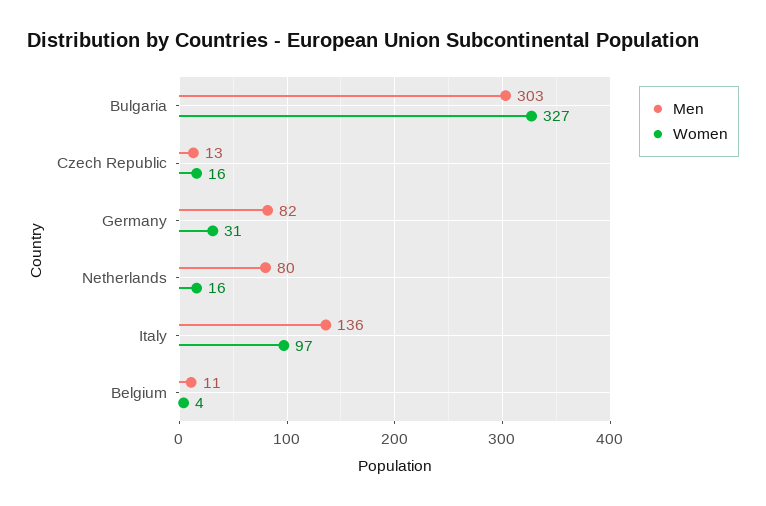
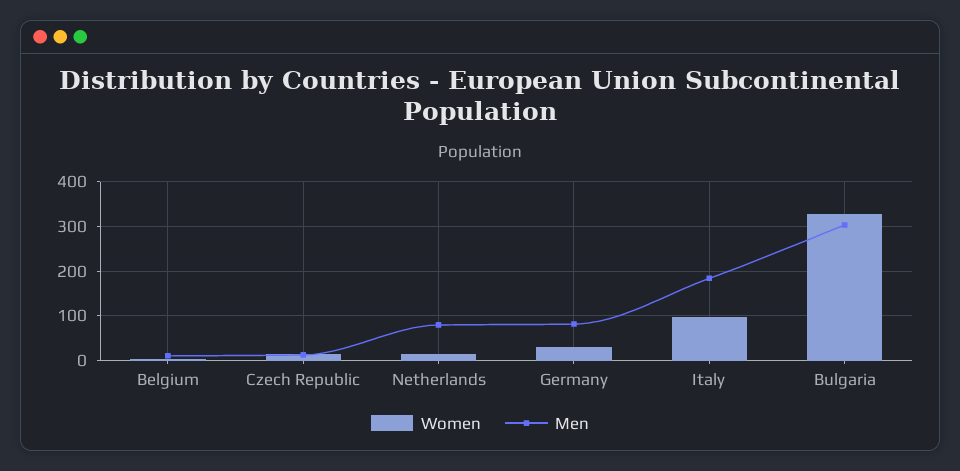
Men, Italy: 136 -> 180

